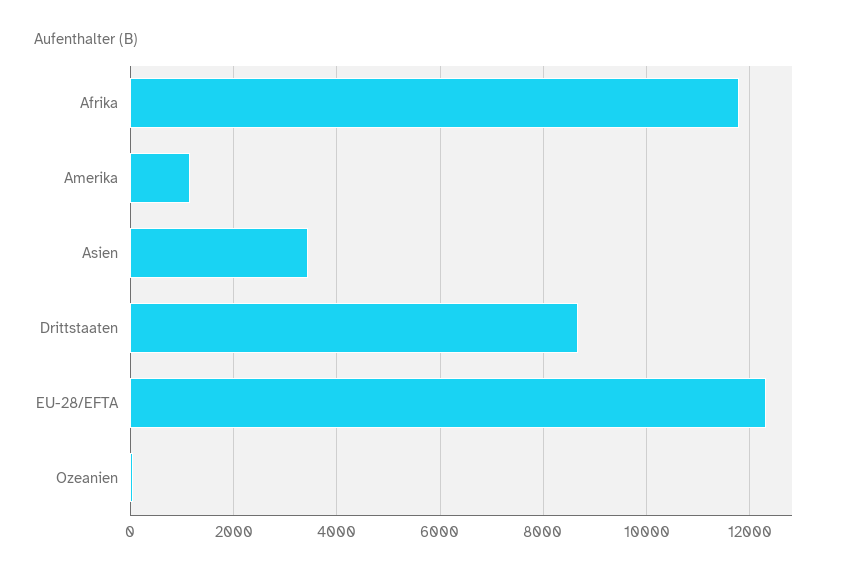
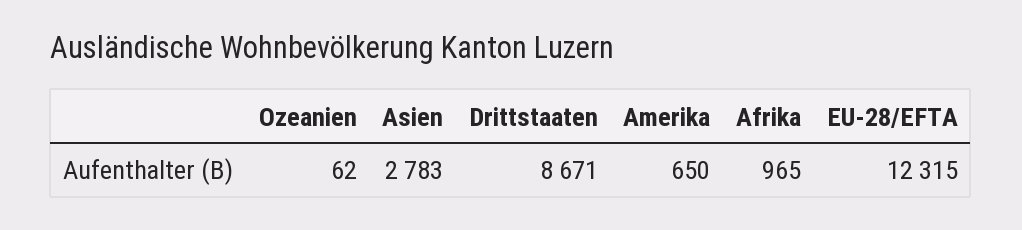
Afrika: 11800 -> 965
Amerika: 1200 -> 650
Asien: 3400 -> 2783

